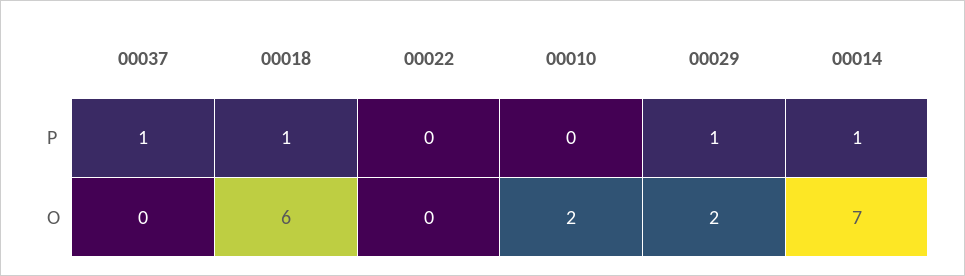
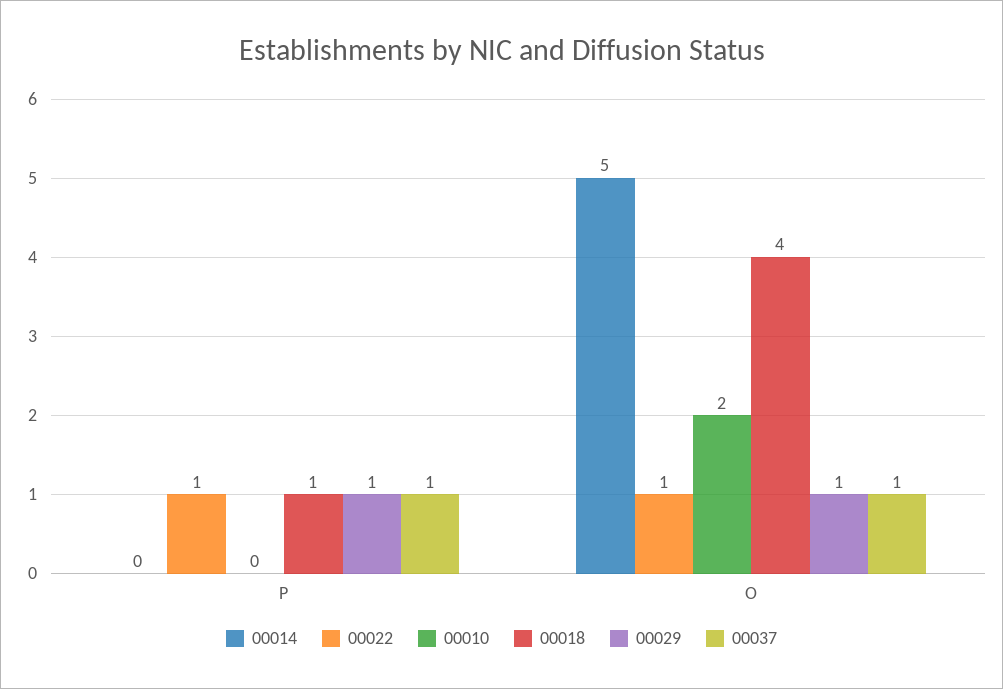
00022, P: 0 -> 1
00014, P: 1 -> 0
00037, O: 0 -> 1
00018, O: 6 -> 4
00022, O: 0 -> 1
00029, O: 2 -> 1
00014, O: 7 -> 5

